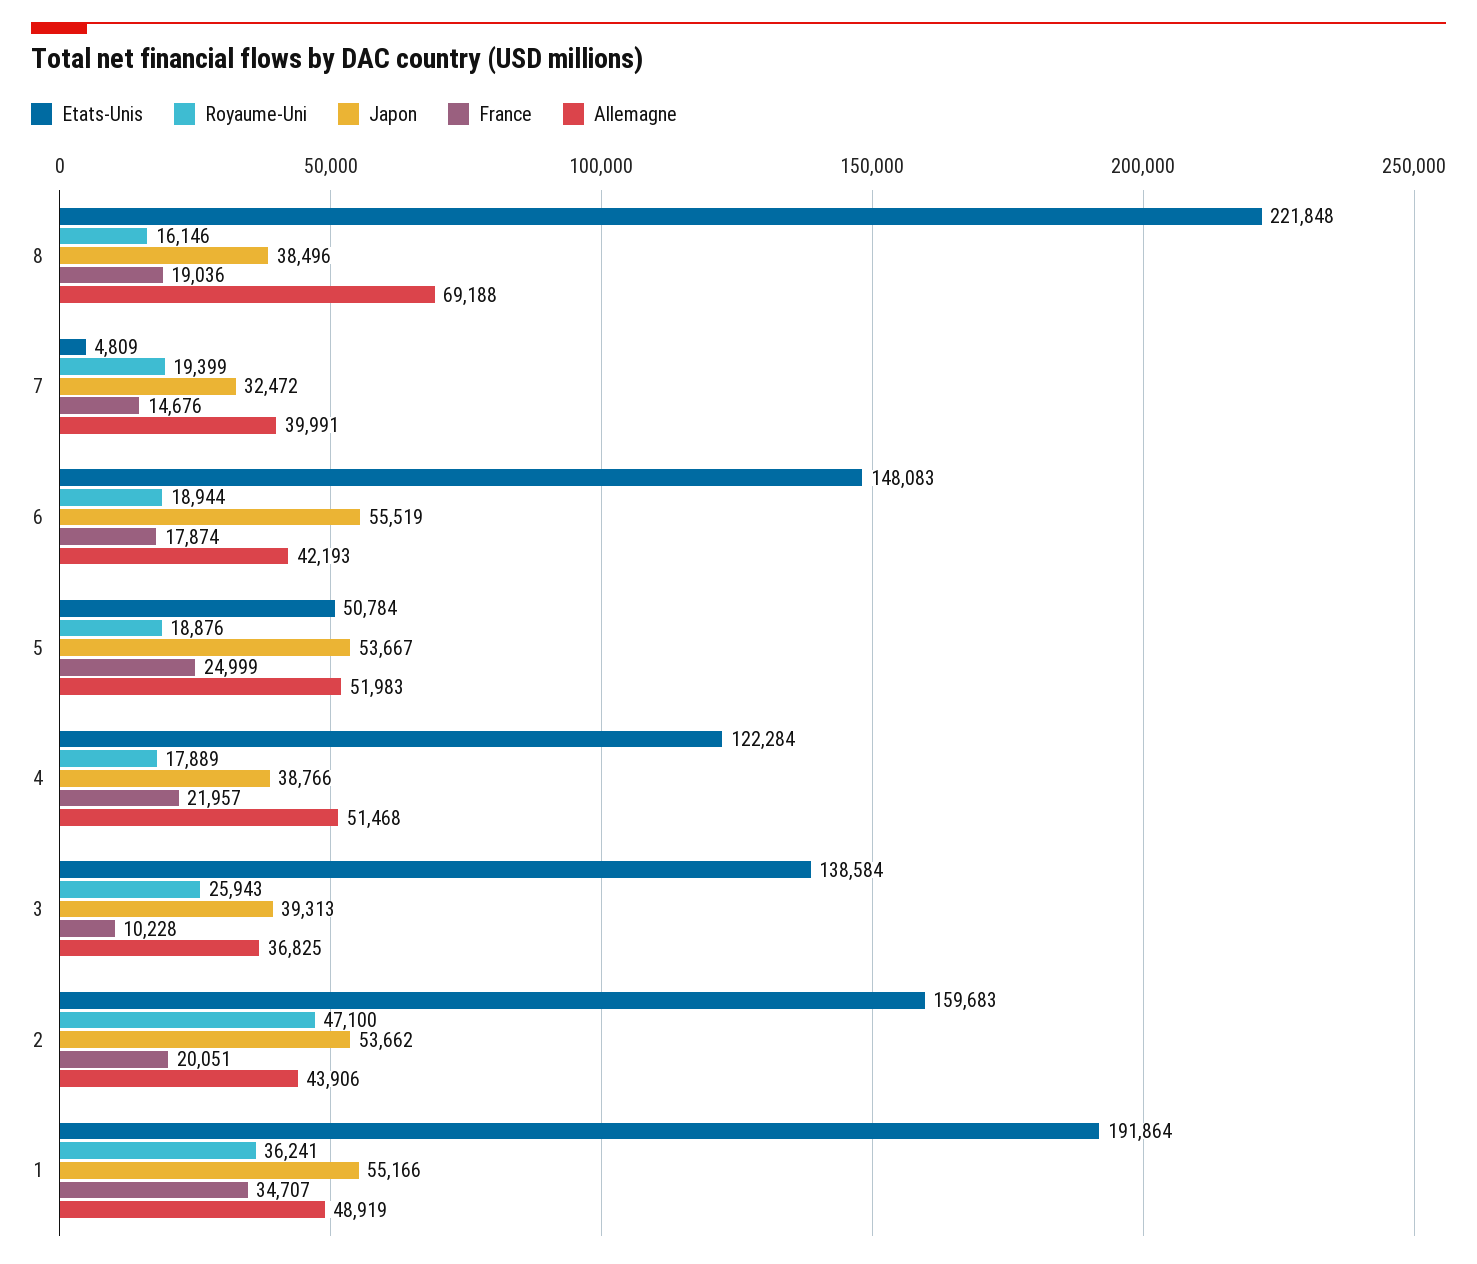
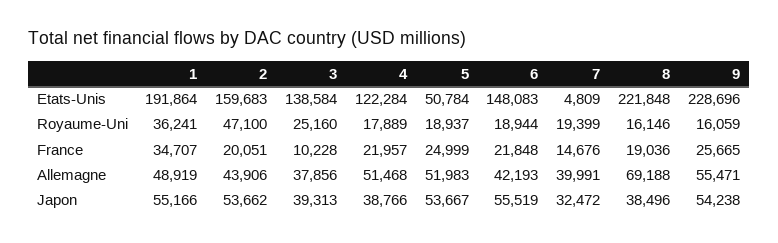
France, 6: 17874 -> 21848
Royaume-Uni, 5: 18876 -> 18937
Royaume-Uni, 3: 25943 -> 25160
Allemagne, 3: 36825 -> 37856
Etats-Unis, 9: none -> 228696
Royaume-Uni, 9: none -> 16059
France, 9: none -> 25665
Allemagne, 9: none -> 55471
Japon, 9: none -> 54238

